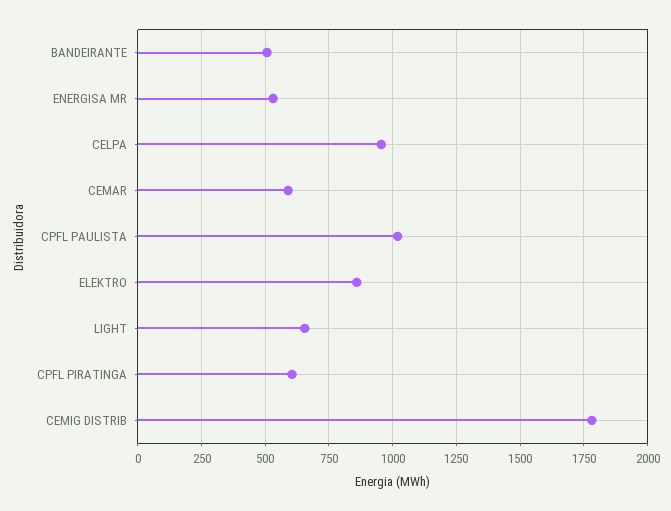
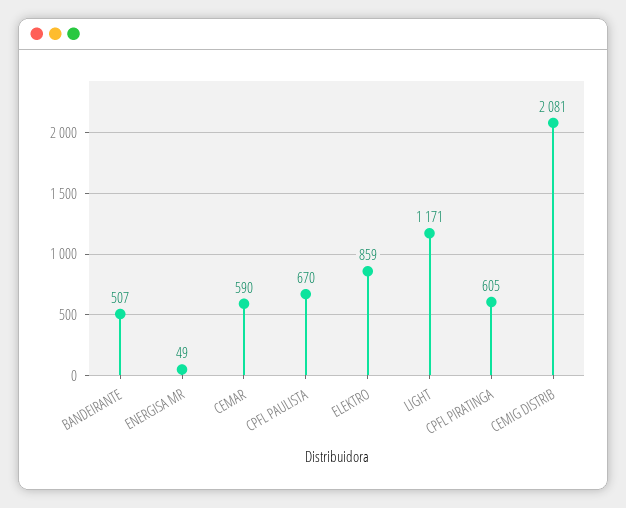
ENERGISA MR: 525 -> 49
CELPA: 950 -> none
CPFL PAULISTA: 1025 -> 670
LIGHT: 650 -> 1171
CEMIG DISTRIB: 1775 -> 2081

